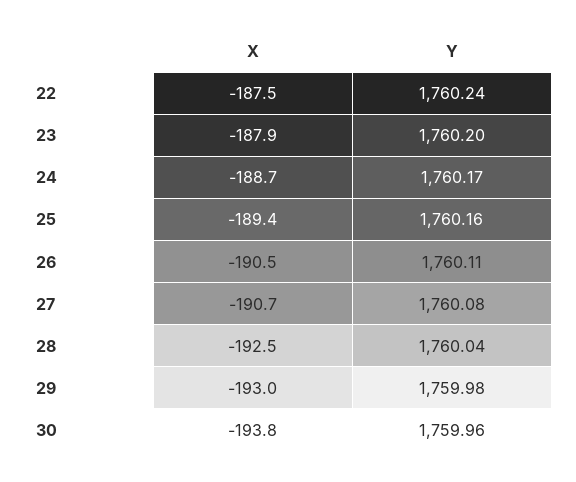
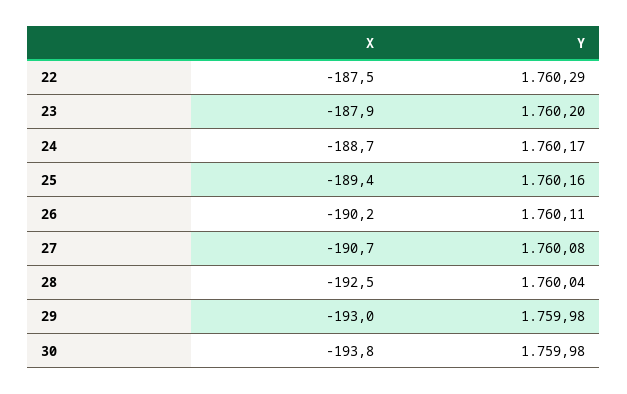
Y, 22: 1760.24 -> 1760.29
X, 26: -190.5 -> -190.2
Y, 30: 1759.96 -> 1759.98

